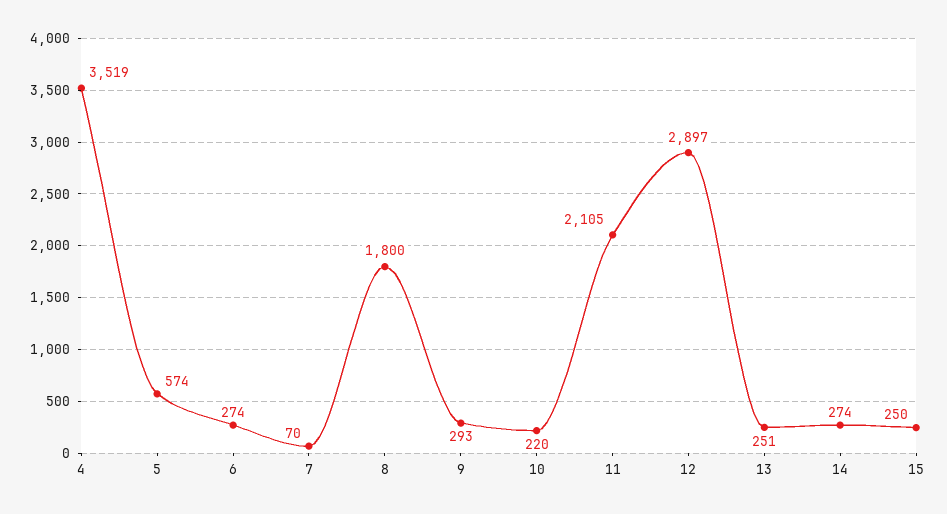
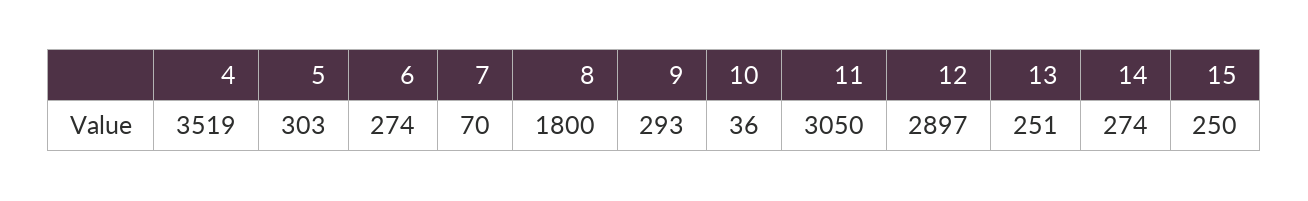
5: 574 -> 303
10: 220 -> 36
11: 2105 -> 3050

